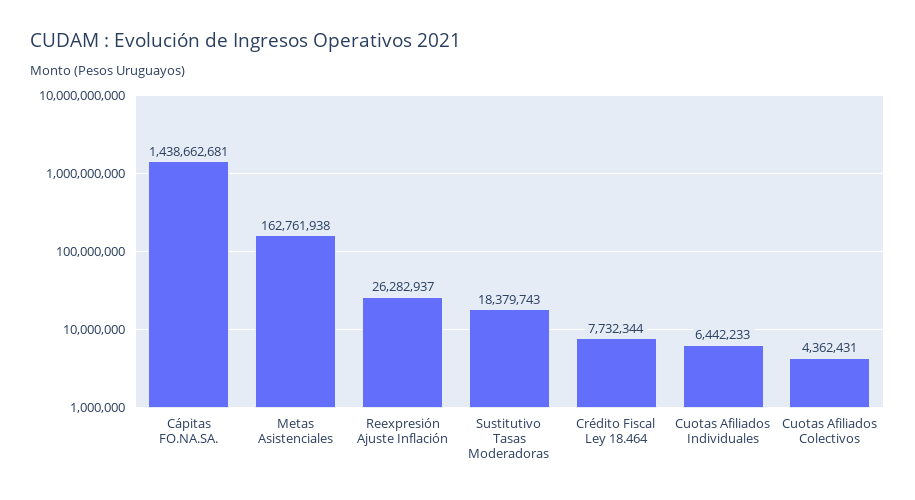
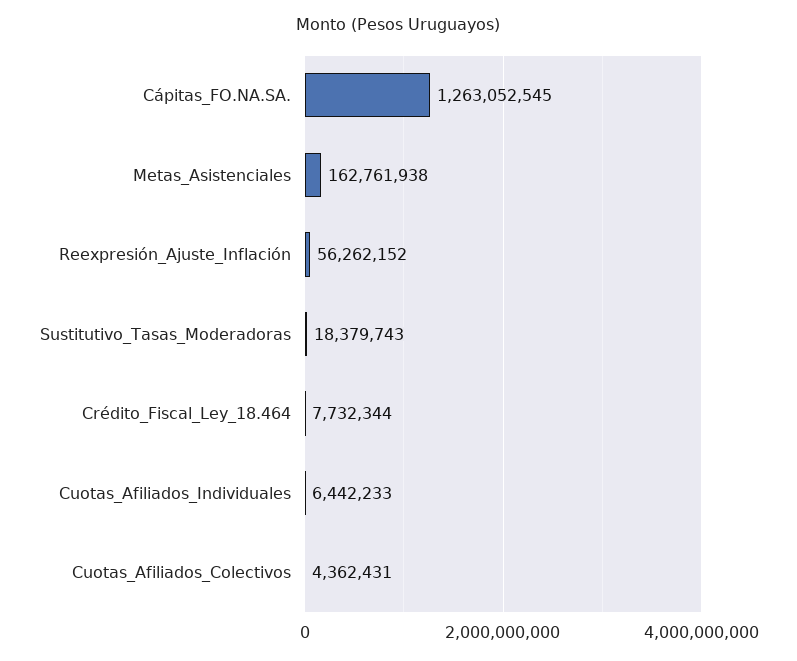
Cápitas FO.NA.SA.: 1438662681 -> 1263052545
Reexpresión Ajuste Inflación: 26282937 -> 56262152

